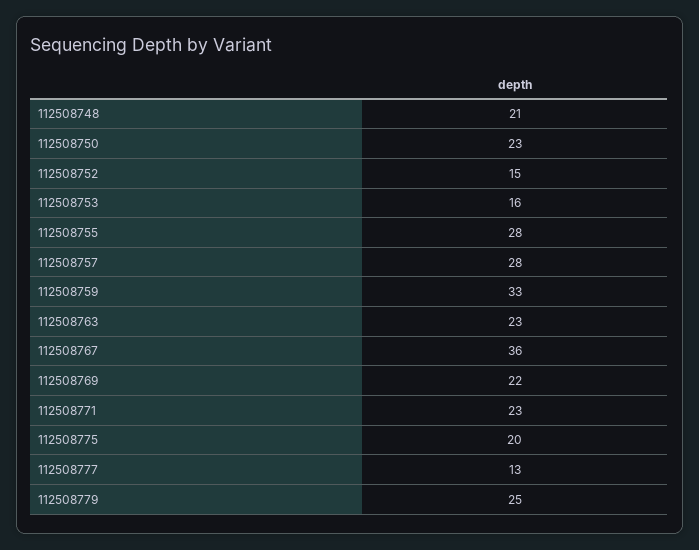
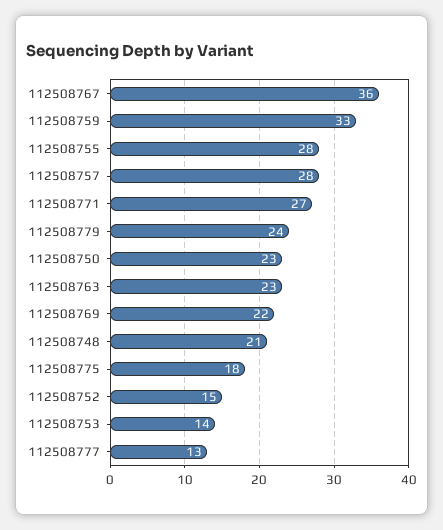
112508753: 16 -> 14
112508771: 23 -> 27
112508775: 20 -> 18
112508779: 25 -> 24

